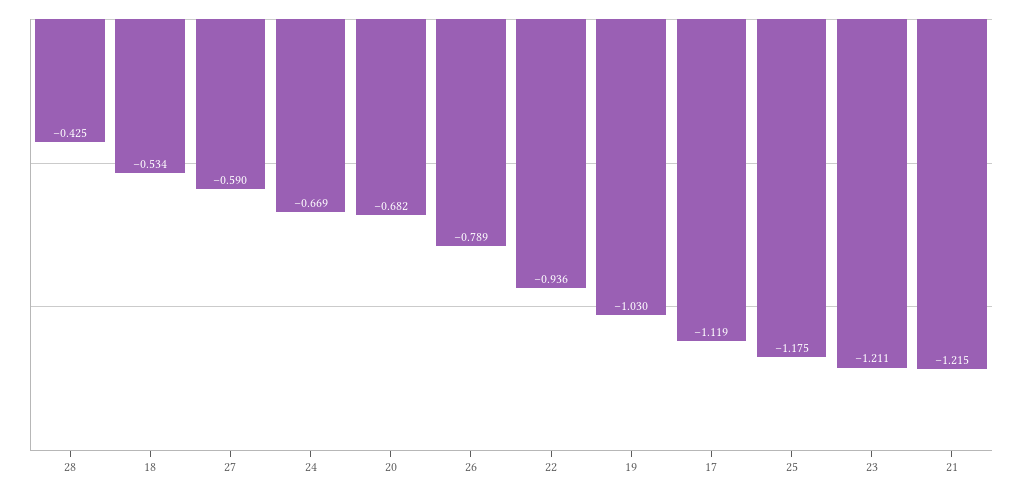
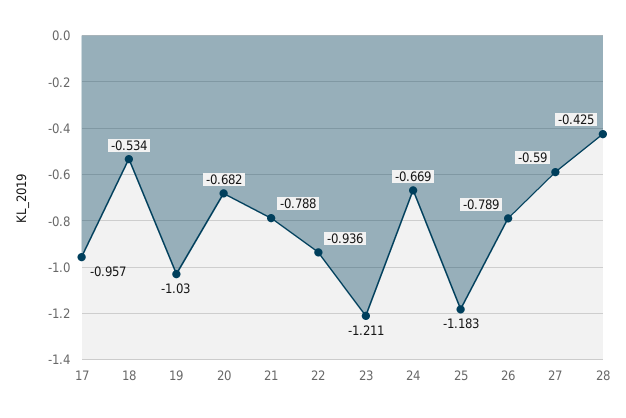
17: -1.119 -> -0.957
25: -1.175 -> -1.183
21: -1.215 -> -0.788

